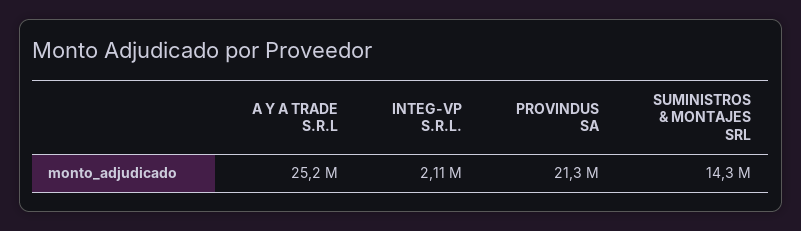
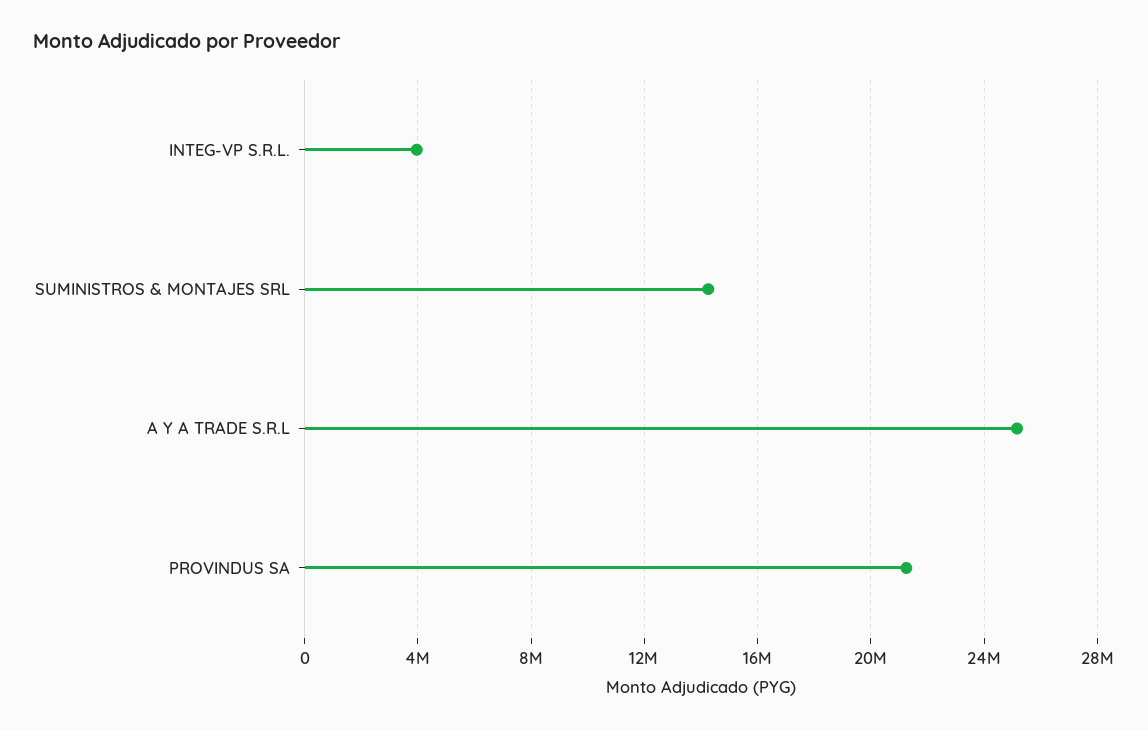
INTEG-VP S.R.L.: 2110000 -> 4000000

